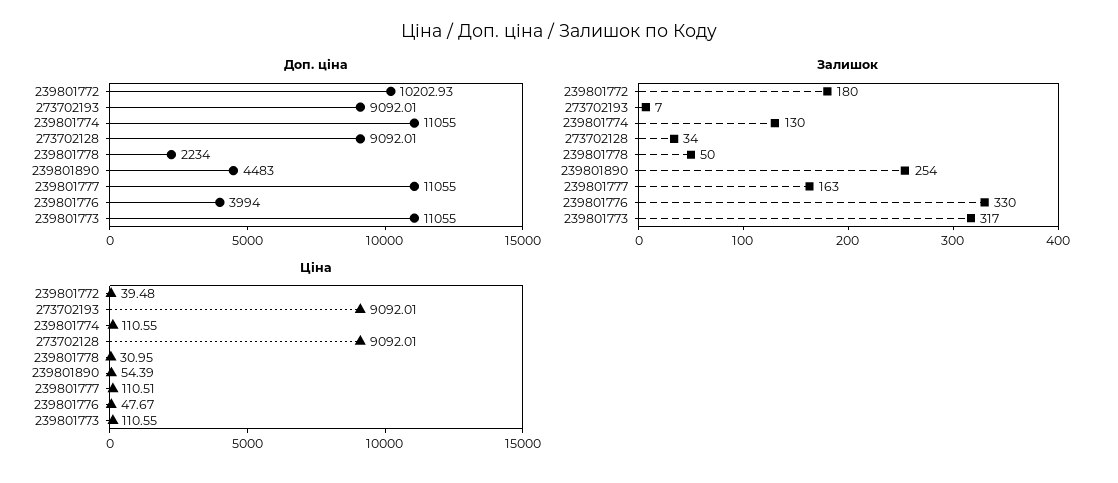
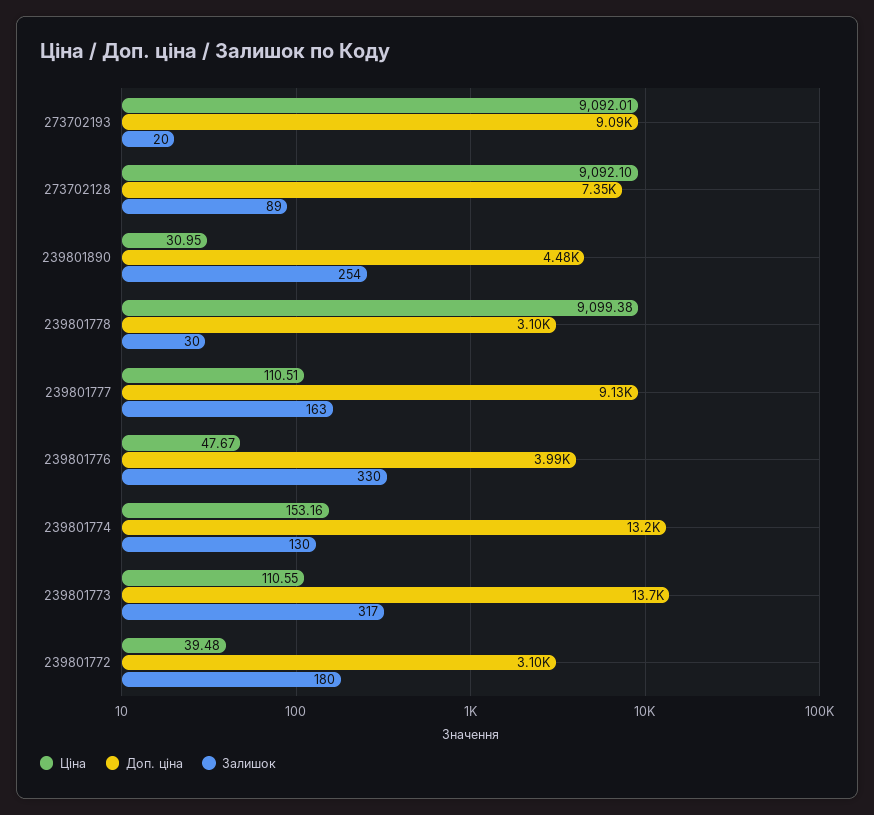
Доп. ціна, 239801772: 10202.93 -> 3100
Доп. ціна, 239801774: 11055 -> 13200
Доп. ціна, 273702128: 9092.01 -> 7350
Доп. ціна, 239801778: 2234 -> 3100
Доп. ціна, 239801777: 11055 -> 9130
Доп. ціна, 239801773: 11055 -> 13700
Залишок, 273702193: 7 -> 20
Залишок, 273702128: 34 -> 89
Залишок, 239801778: 50 -> 30
Ціна, 239801774: 110.55 -> 153.16
Ціна, 273702128: 9092.01 -> 9092.1
Ціна, 239801778: 30.95 -> 9099.38
Ціна, 239801890: 54.39 -> 30.95

